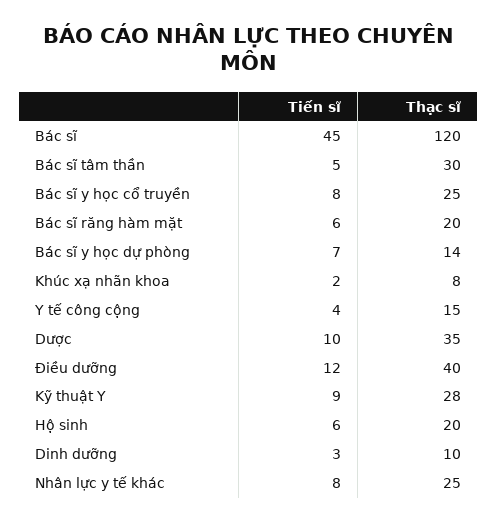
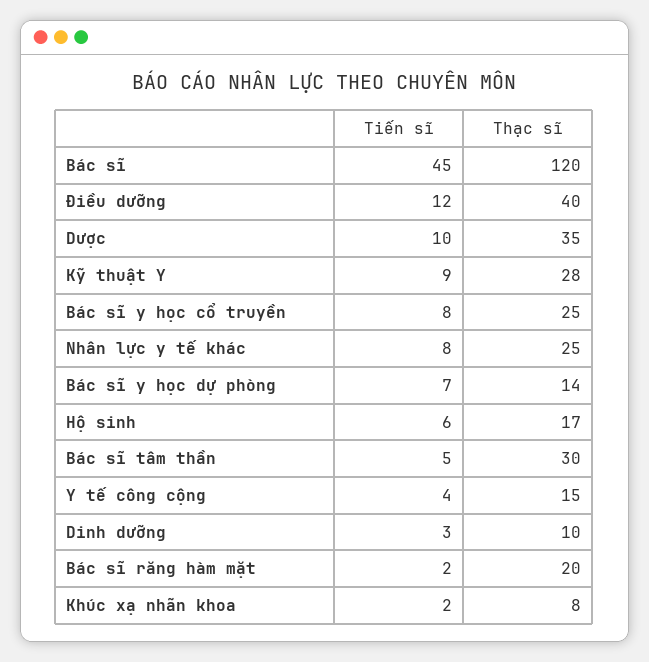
Tiến sĩ, Bác sĩ răng hàm mặt: 6 -> 2
Thạc sĩ, Hộ sinh: 20 -> 17

